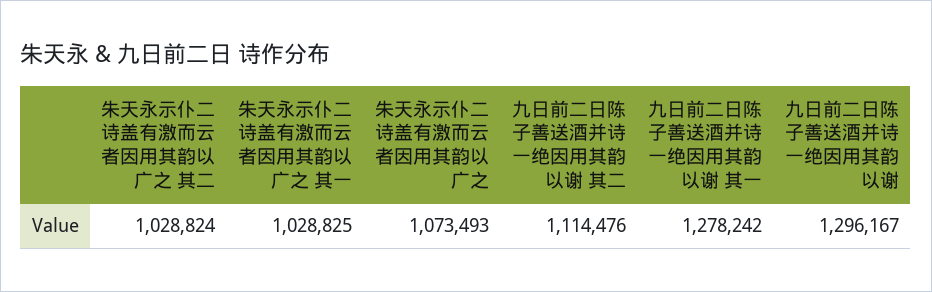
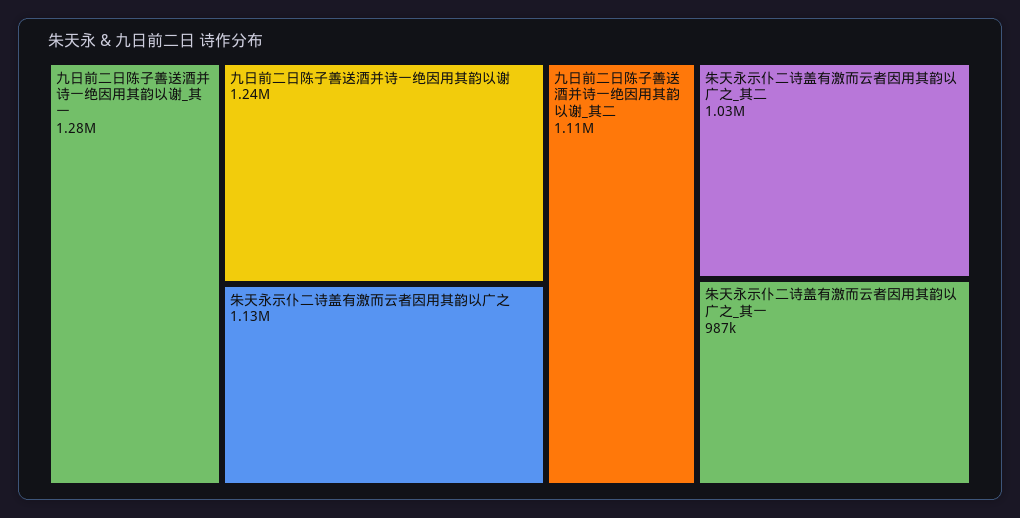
朱天永示仆二诗盖有激而云者因用其韵以广之 其一: 1028825 -> 987000
朱天永示仆二诗盖有激而云者因用其韵以广之: 1073493 -> 1130000
九日前二日陈子善送酒并诗一绝因用其韵以谢: 1296167 -> 1240000

